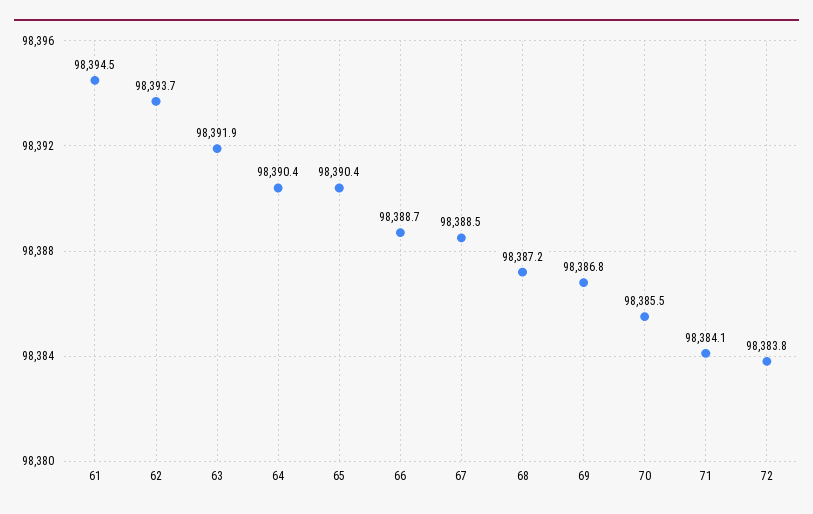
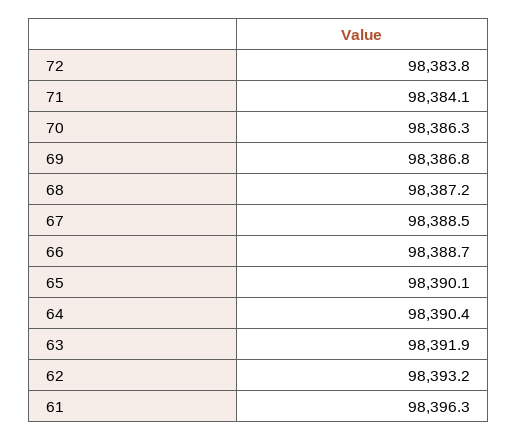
61: 98394.5 -> 98396.3
62: 98393.7 -> 98393.2
65: 98390.4 -> 98390.1
70: 98385.5 -> 98386.3

